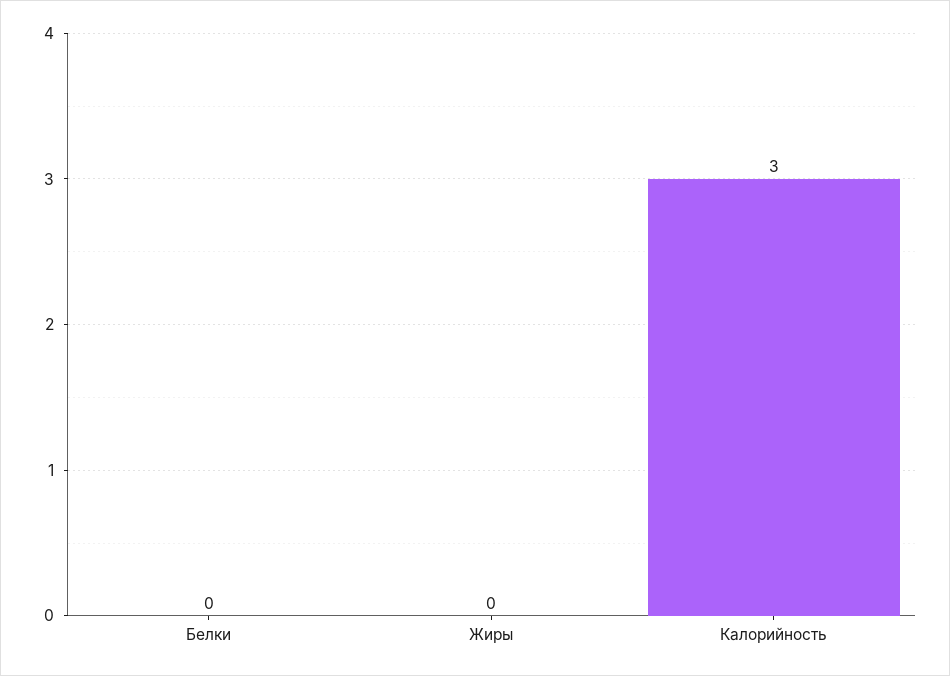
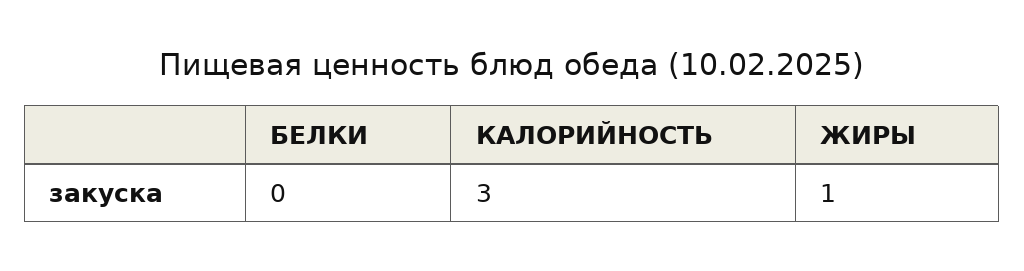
Жиры: 0 -> 1

